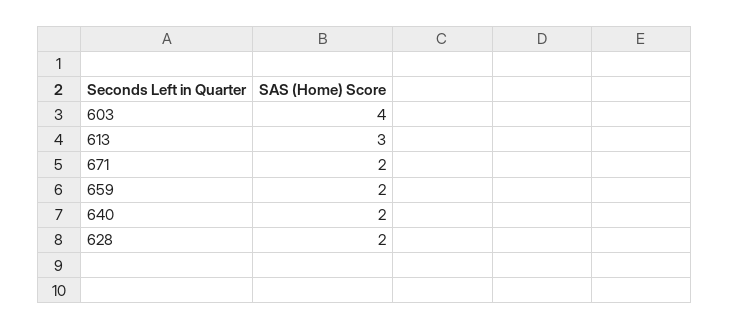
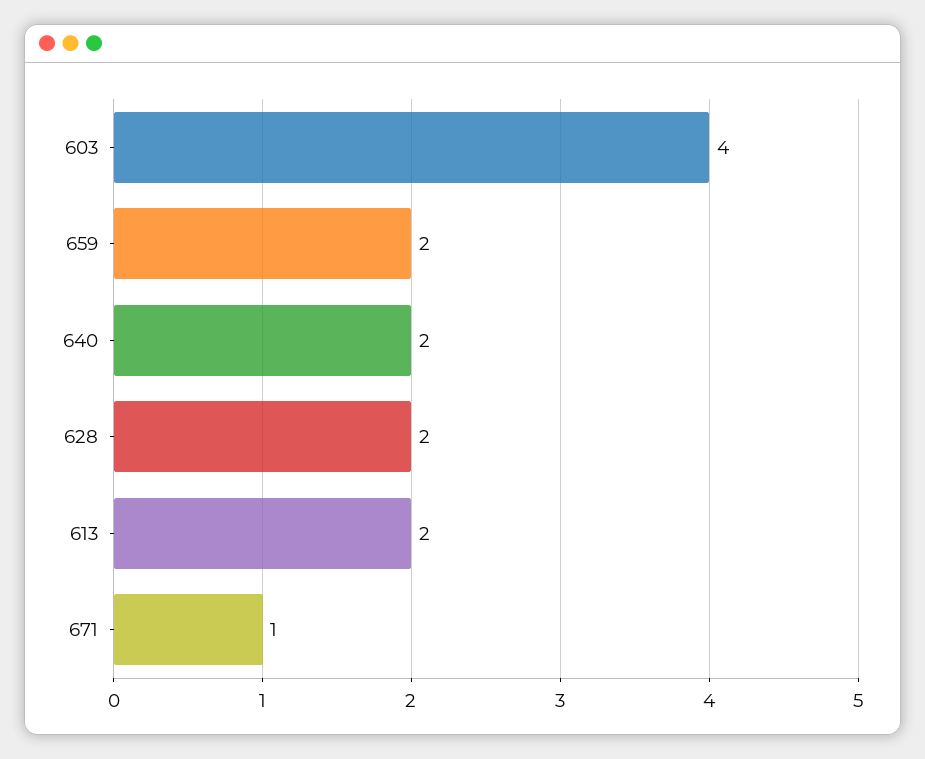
613: 3 -> 2
671: 2 -> 1

